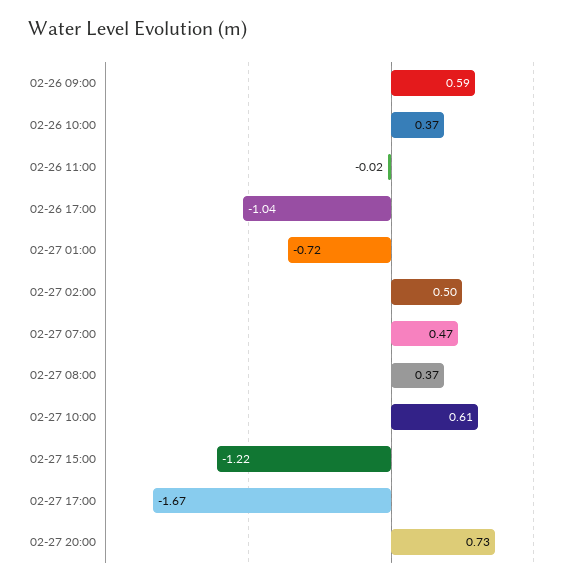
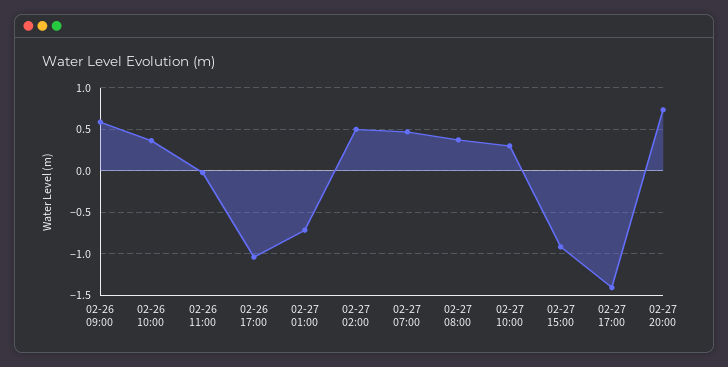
02-27 10:00: 0.61 -> 0.3
02-27 15:00: -1.22 -> -0.9
02-27 17:00: -1.67 -> -1.4

